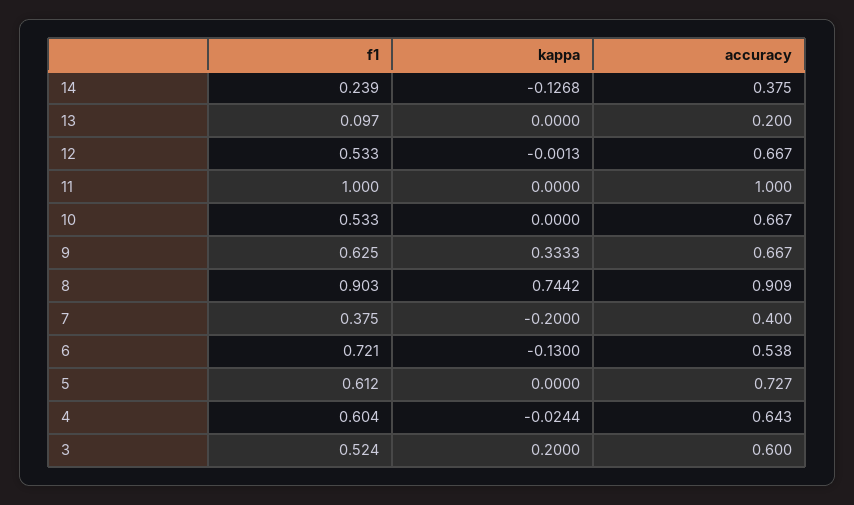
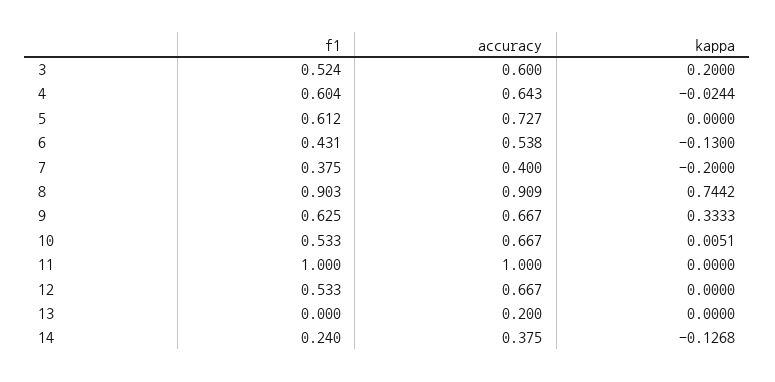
f1, 14: 0.239 -> 0.24
f1, 13: 0.097 -> 0
kappa, 12: -0.0013 -> 0
kappa, 10: 0 -> 0.0051
f1, 6: 0.721 -> 0.431

